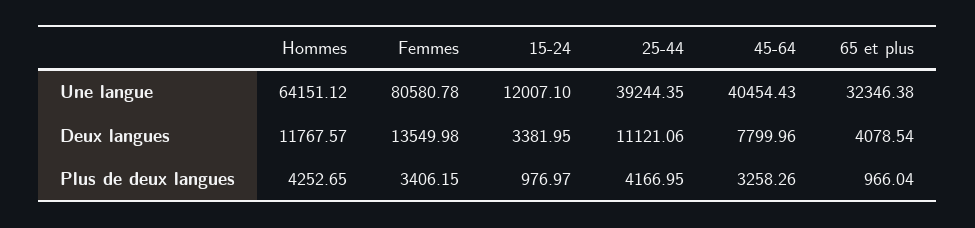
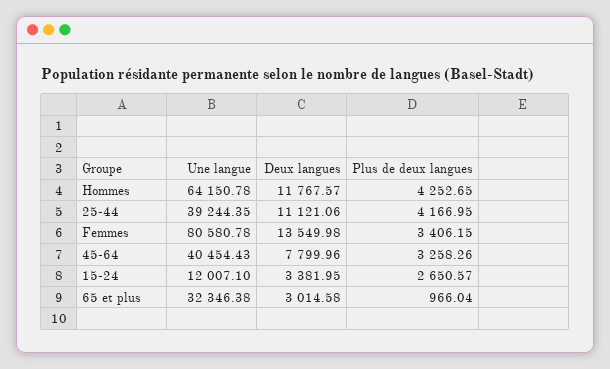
Hommes, Une langue: 64151.12 -> 64150.78
65 et plus, Deux langues: 4078.54 -> 3014.58
15-24, Plus de deux langues: 976.97 -> 2650.57

